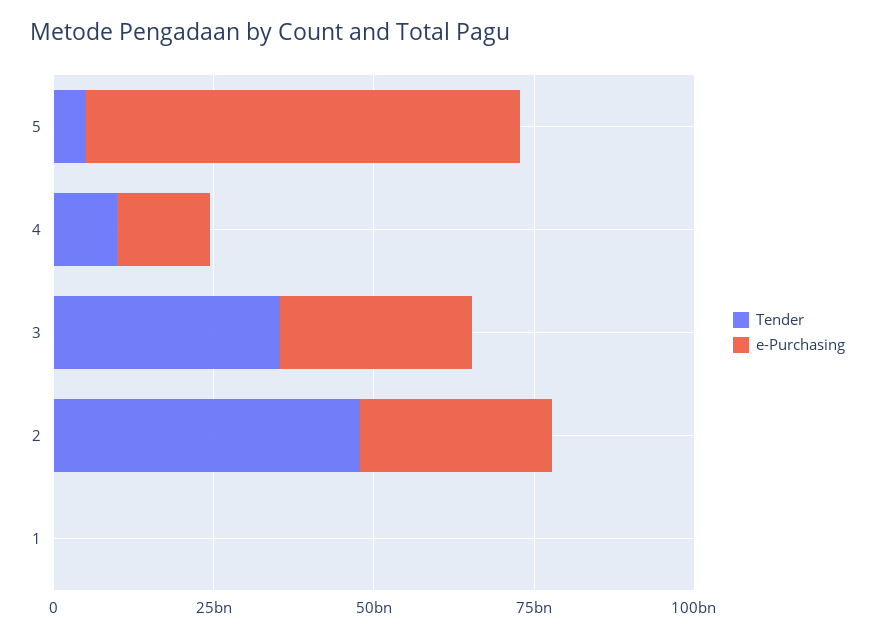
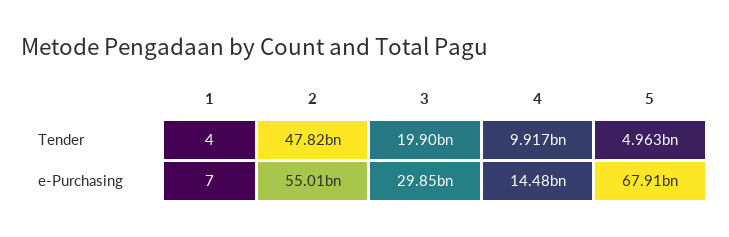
Tender, 3: 35000000000 -> 19900000000
e-Purchasing, 2: 30000000000 -> 55010000000

